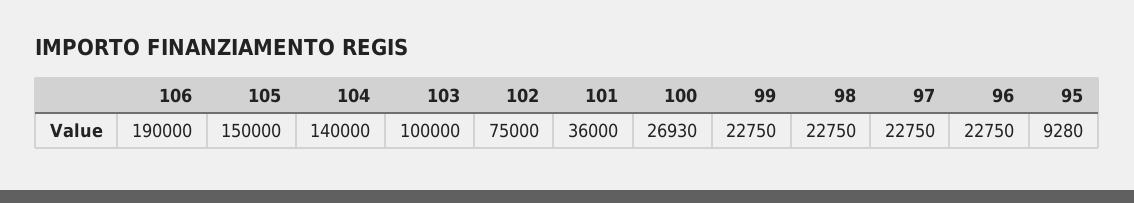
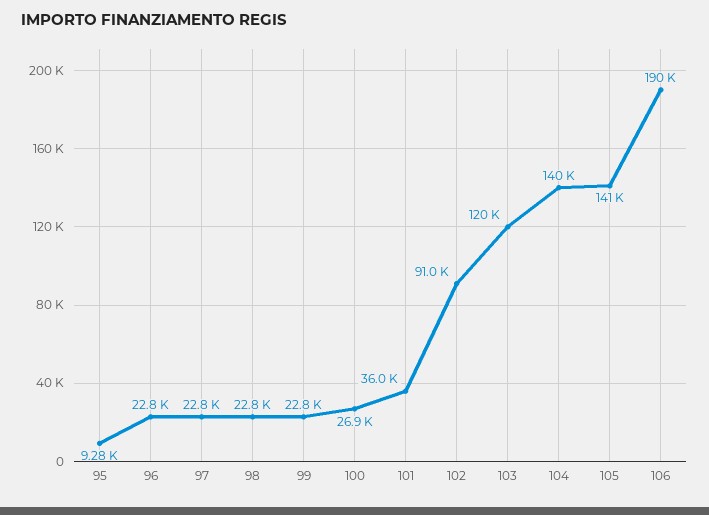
105: 150000 -> 141000
103: 100000 -> 120000
102: 75000 -> 91000

